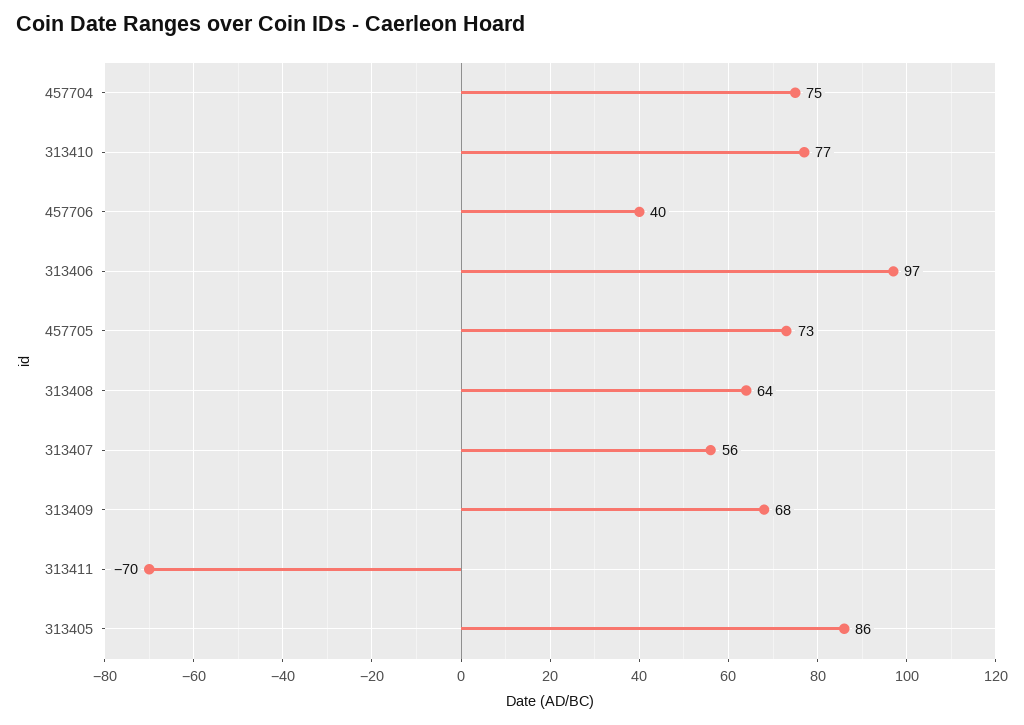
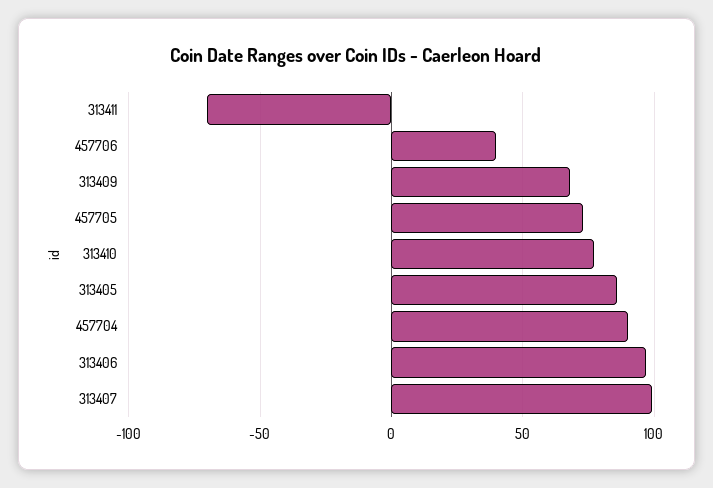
457704: 75 -> 90
313408: 64 -> none
313407: 56 -> 100

